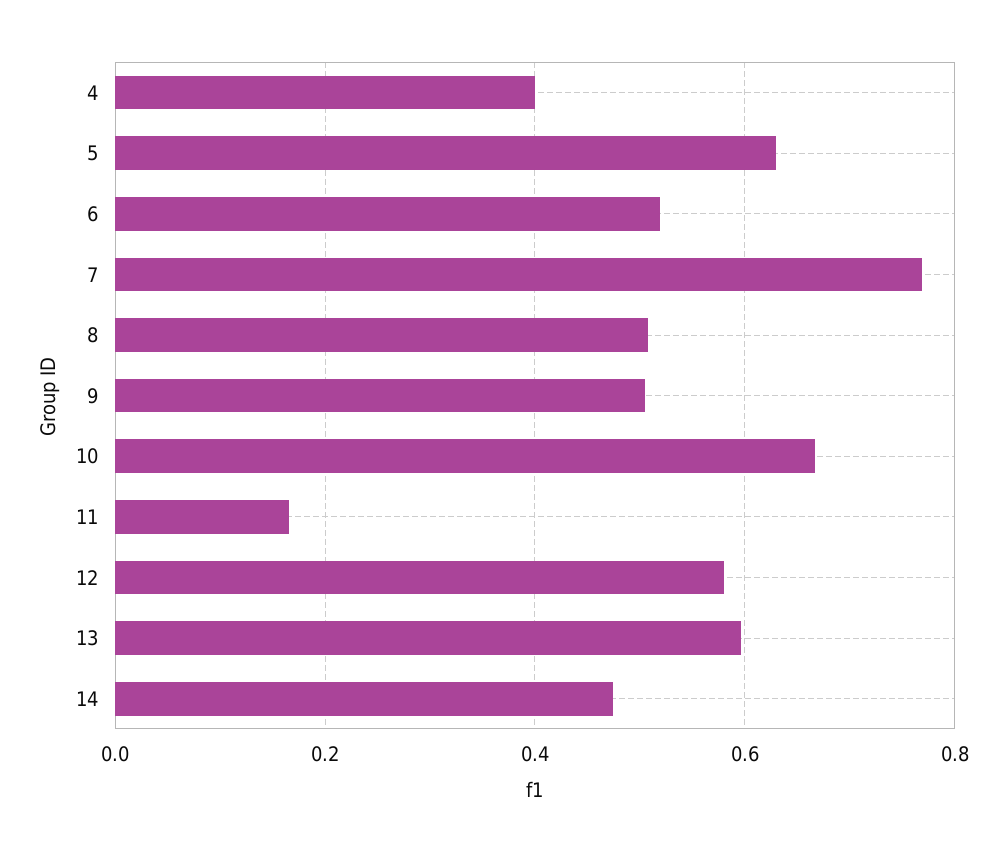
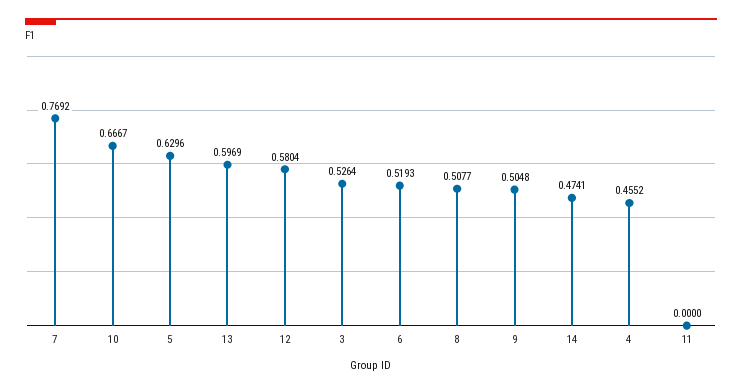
4: 0.4 -> 0.4552
11: 0.16 -> 0
3: none -> 0.5264

